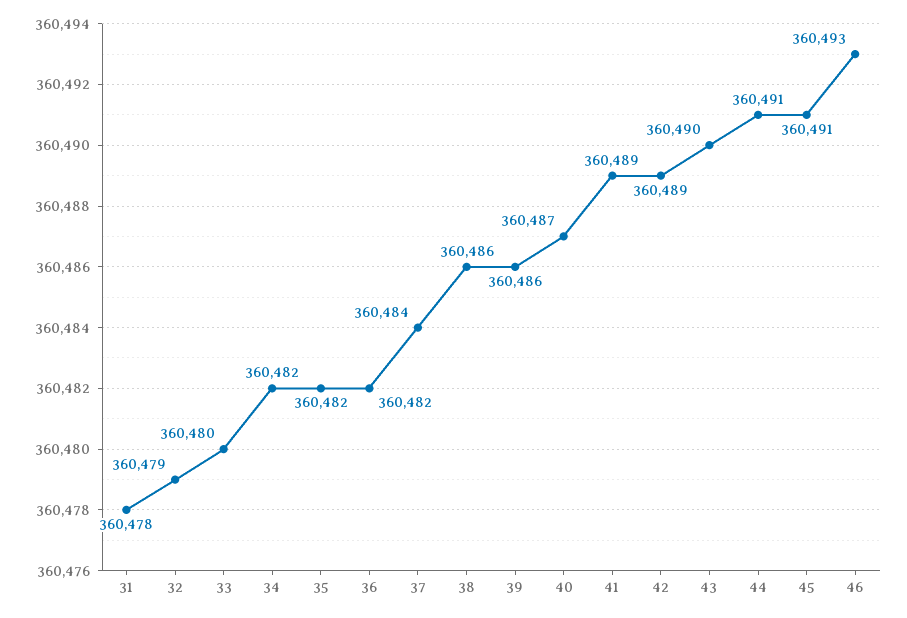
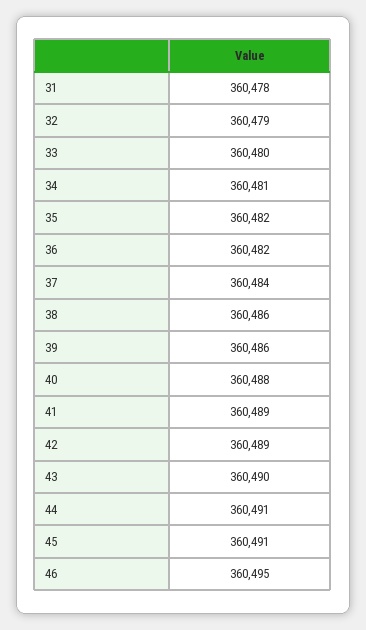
34: 360482 -> 360481
40: 360487 -> 360488
46: 360493 -> 360495

